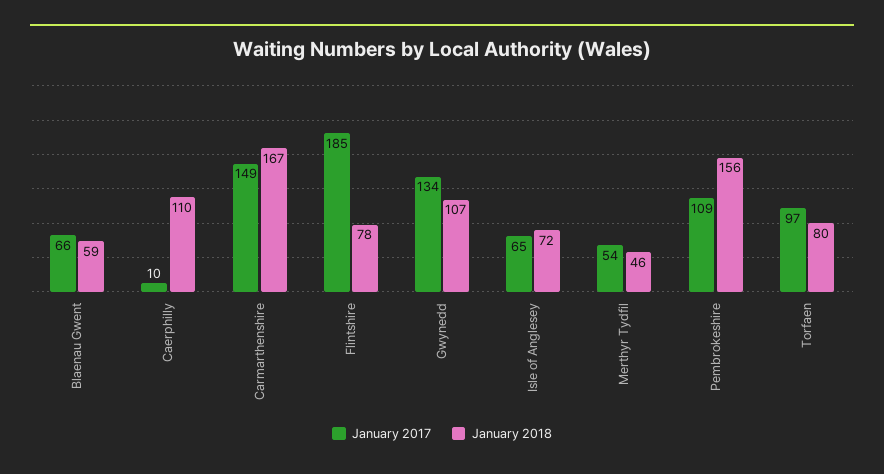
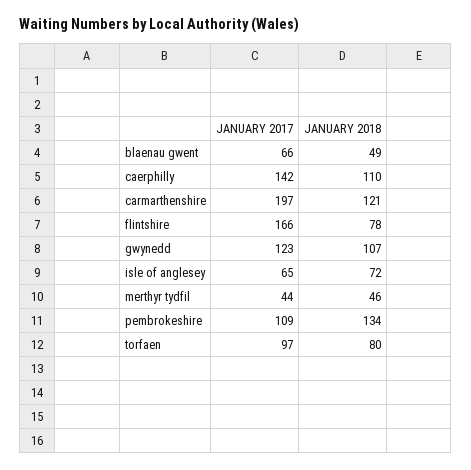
January 2018, Blaenau Gwent: 59 -> 49
January 2017, Caerphilly: 10 -> 142
January 2017, Carmarthenshire: 149 -> 197
January 2018, Carmarthenshire: 167 -> 121
January 2017, Flintshire: 185 -> 166
January 2017, Gwynedd: 134 -> 123
January 2017, Merthyr Tydfil: 54 -> 44
January 2018, Pembrokeshire: 156 -> 134

